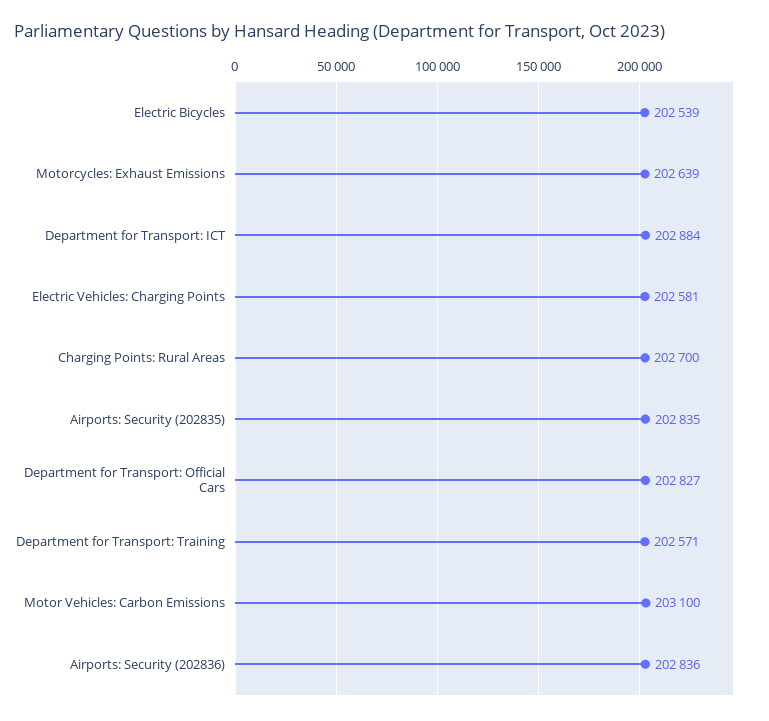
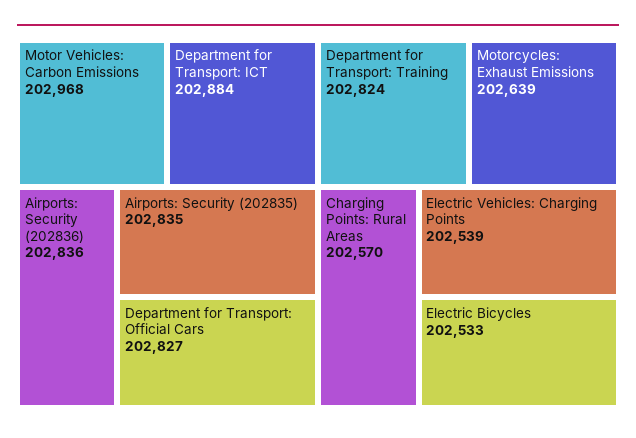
Electric Bicycles: 202539 -> 202533
Electric Vehicles: Charging Points: 202581 -> 202539
Charging Points: Rural Areas: 202700 -> 202570
Department for Transport: Training: 202571 -> 202824
Motor Vehicles: Carbon Emissions: 203100 -> 202968

